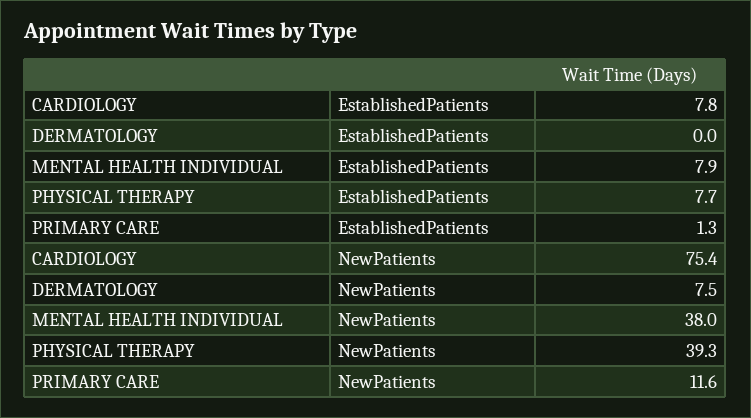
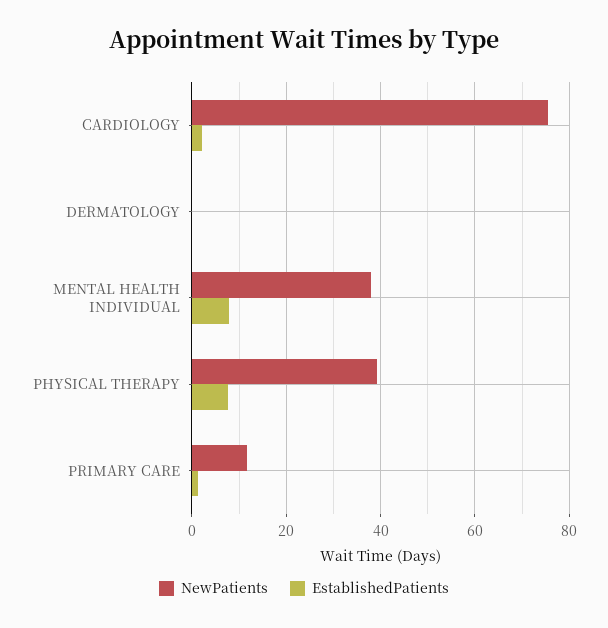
EstablishedPatients, CARDIOLOGY: 7.8 -> 2
NewPatients, DERMATOLOGY: 7.5 -> 0

